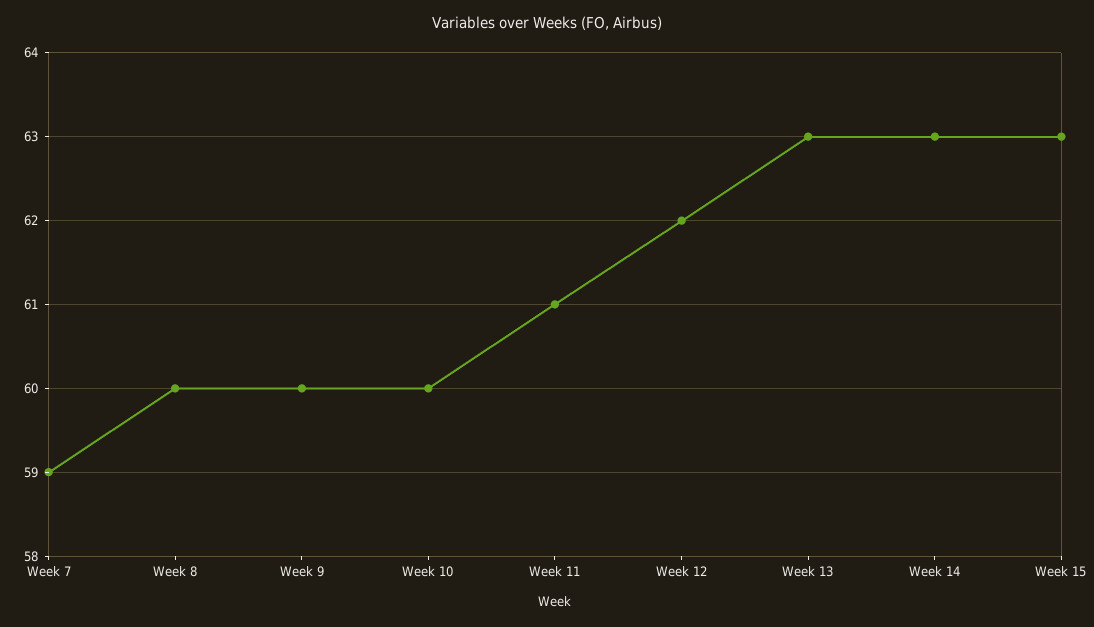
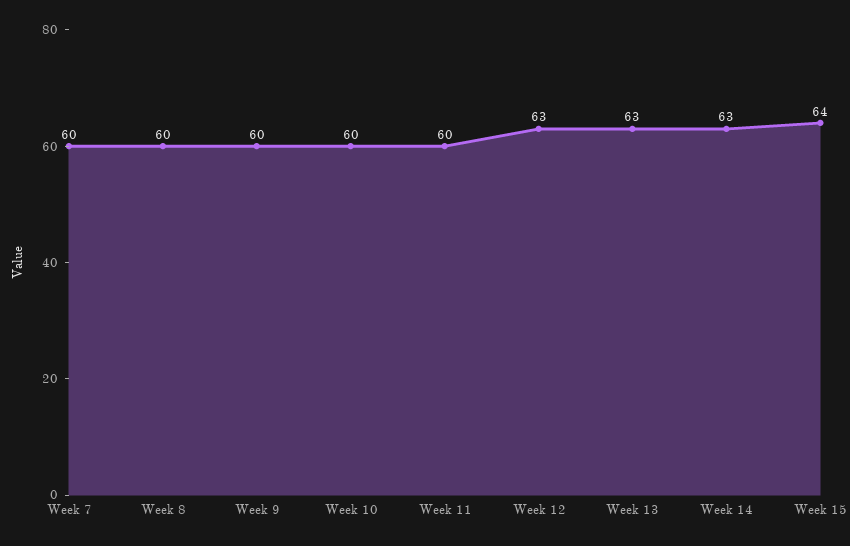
Week 7: 59 -> 60
Week 11: 61 -> 60
Week 12: 62 -> 63
Week 15: 63 -> 64

